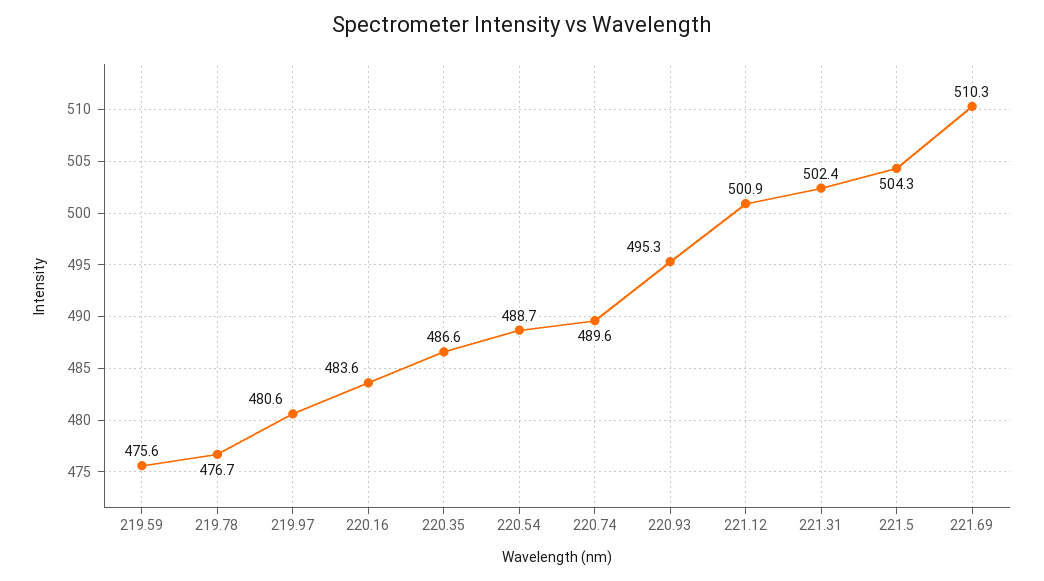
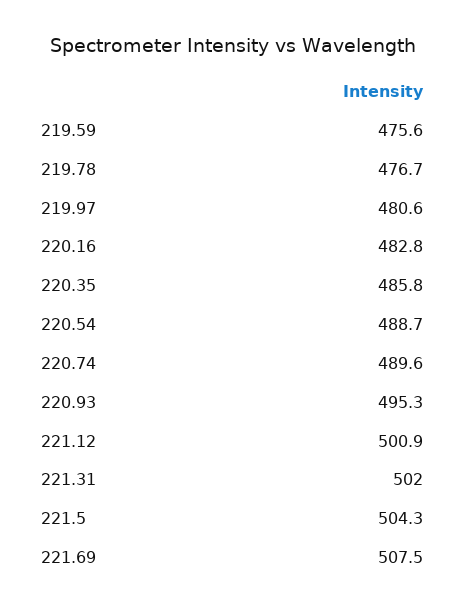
220.16: 483.6 -> 482.8
220.35: 486.6 -> 485.8
221.31: 502.4 -> 502
221.69: 510.3 -> 507.5

